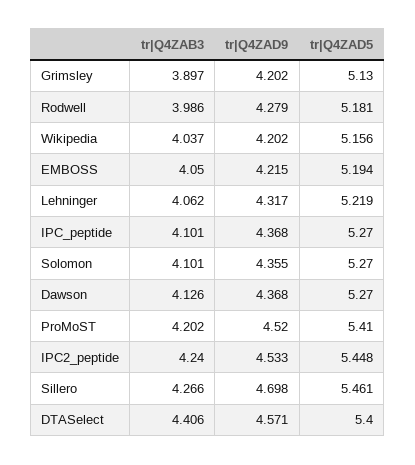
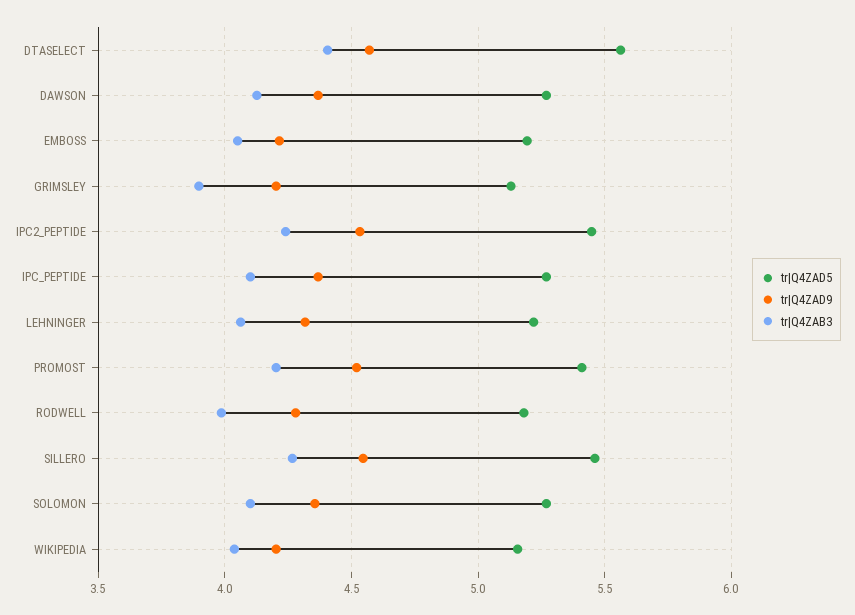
tr|Q4ZAD9, Sillero: 4.698 -> 4.55
tr|Q4ZAD5, DTASelect: 5.4 -> 5.55

